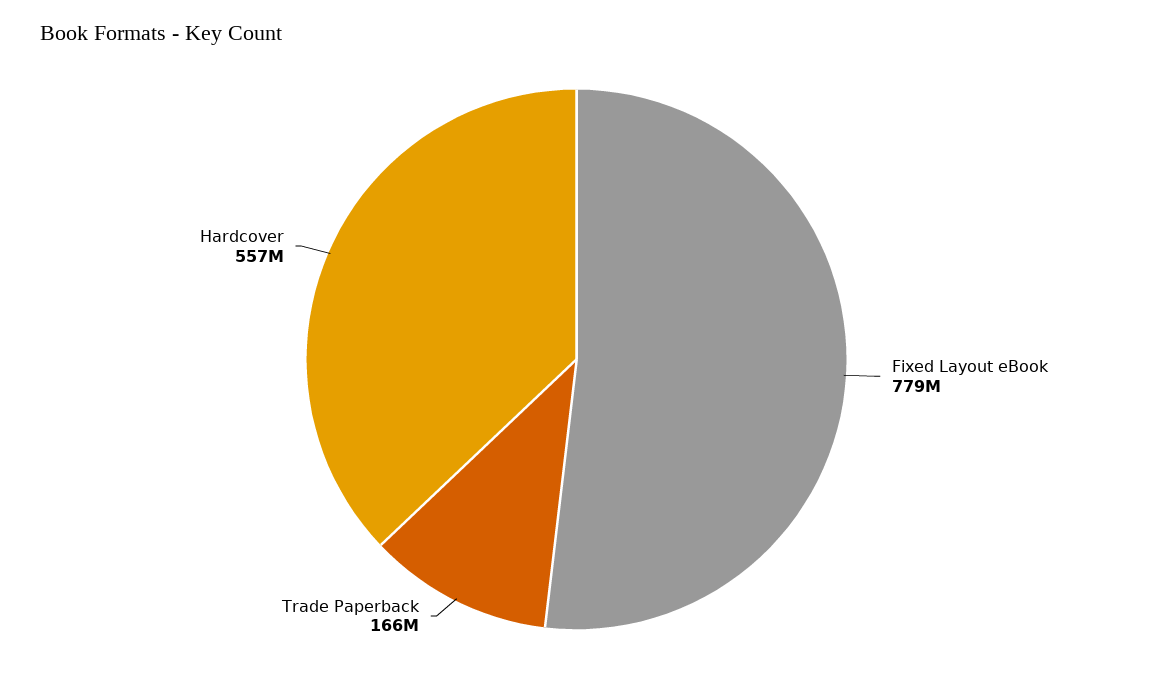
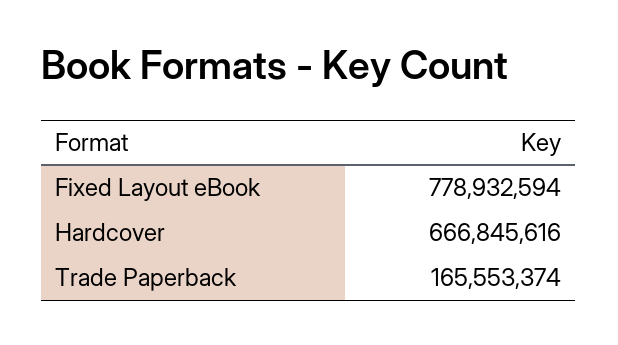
Hardcover: 557000000 -> 666845616

